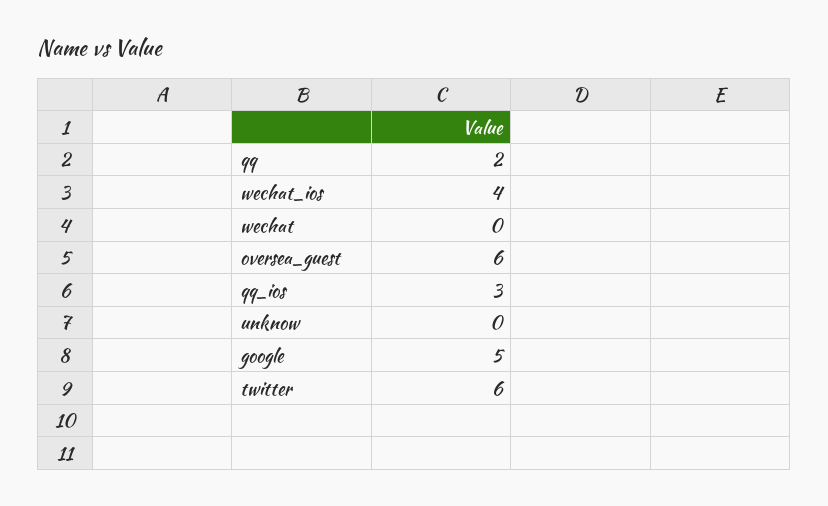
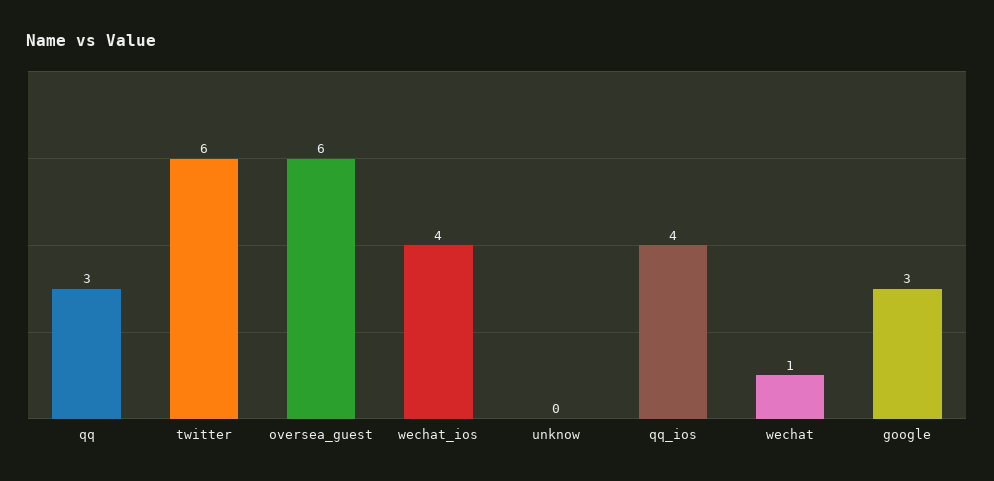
qq: 2 -> 3
wechat: 0 -> 1
qq_ios: 3 -> 4
google: 5 -> 3

